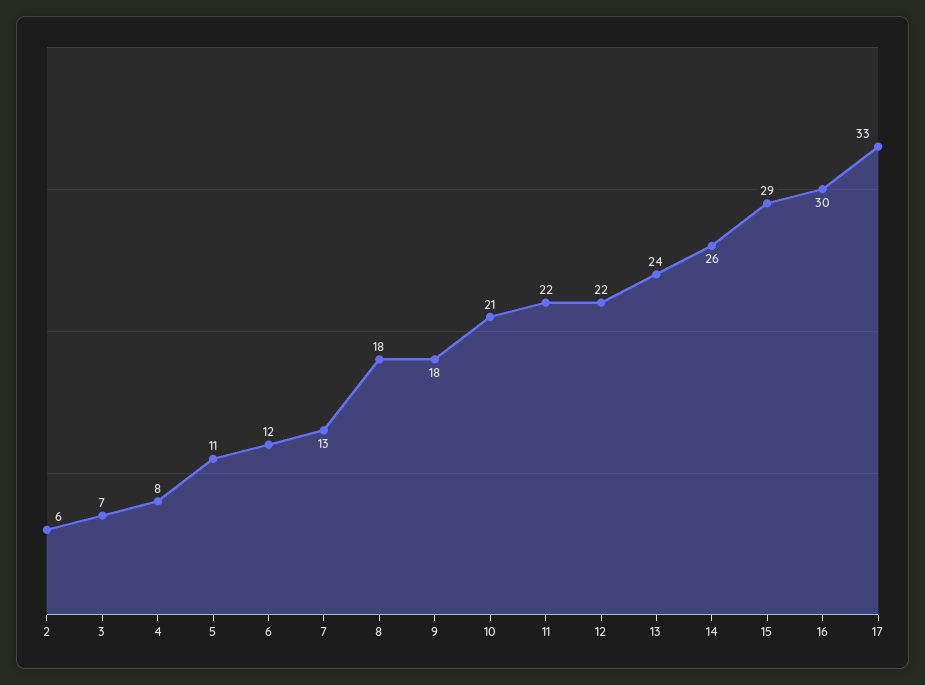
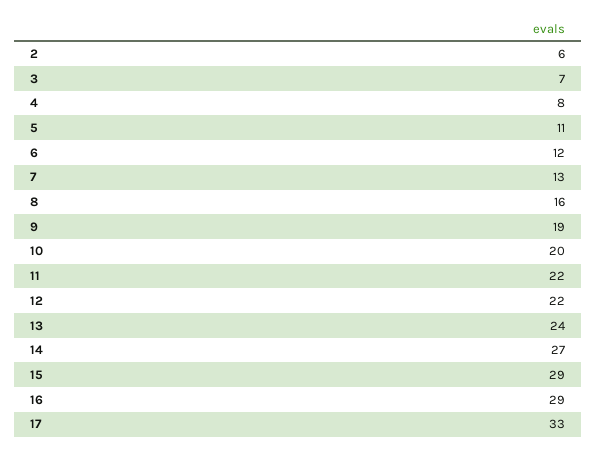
8: 18 -> 16
9: 18 -> 19
10: 21 -> 20
14: 26 -> 27
16: 30 -> 29

